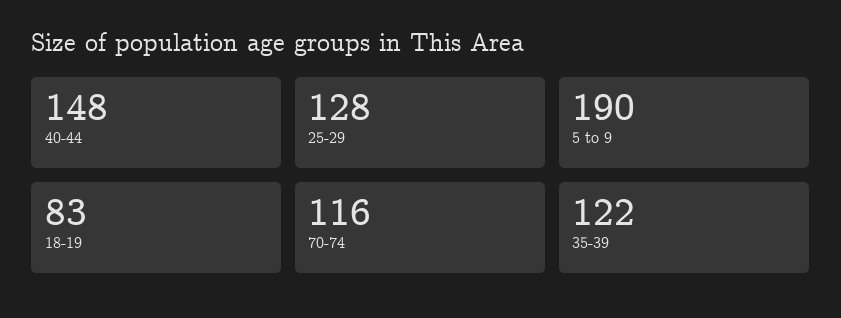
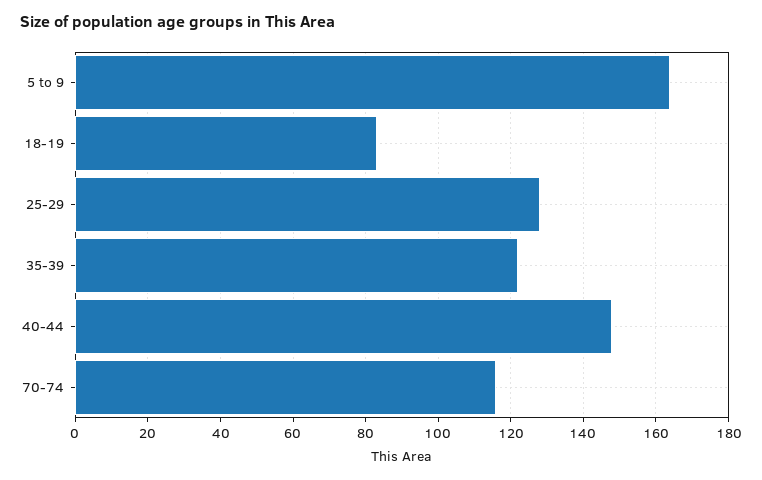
5 to 9: 190 -> 165

